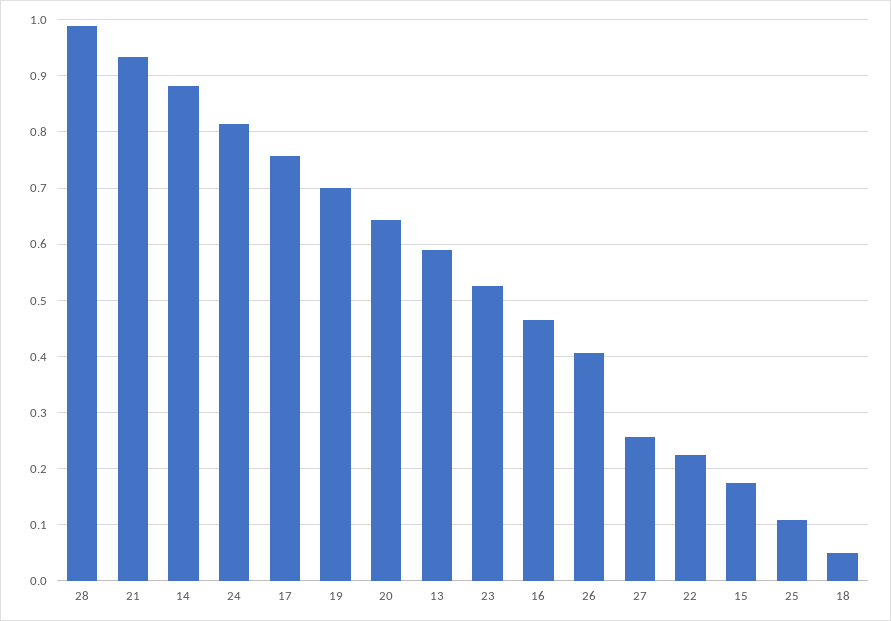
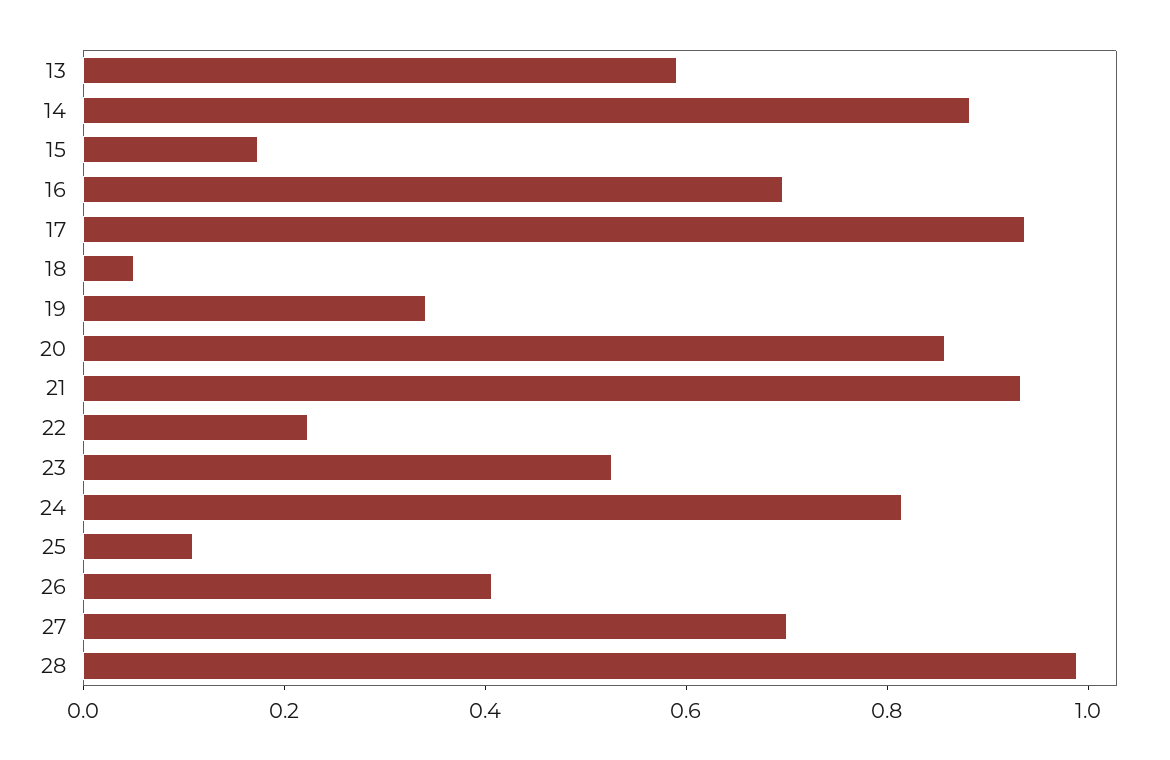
17: 0.76 -> 0.95
19: 0.7 -> 0.35
20: 0.64 -> 0.85
16: 0.46 -> 0.7
27: 0.26 -> 0.7

